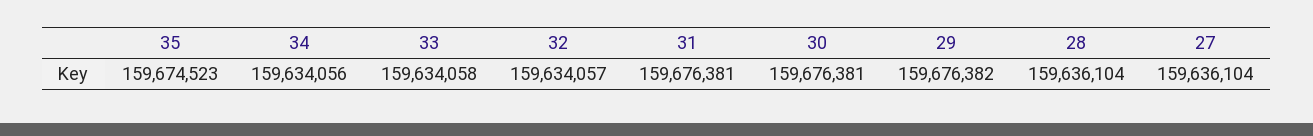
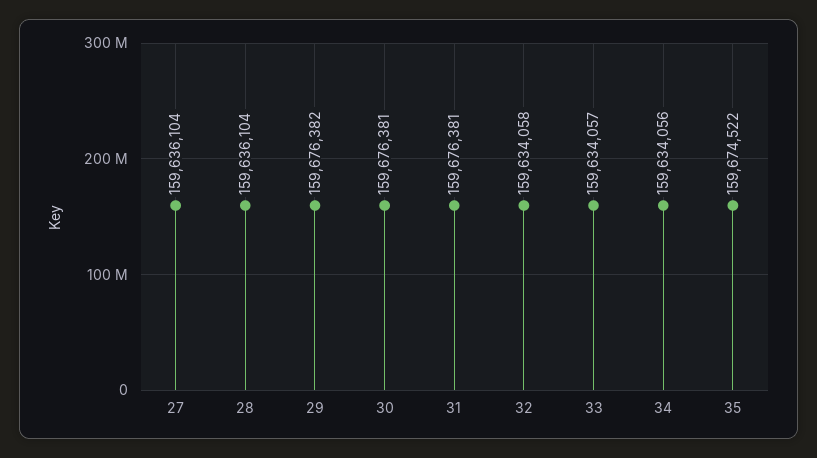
35: 159674523 -> 159674522
33: 159634058 -> 159634057
32: 159634057 -> 159634058

